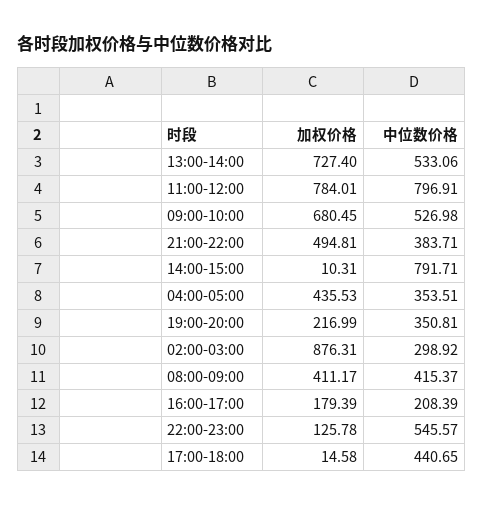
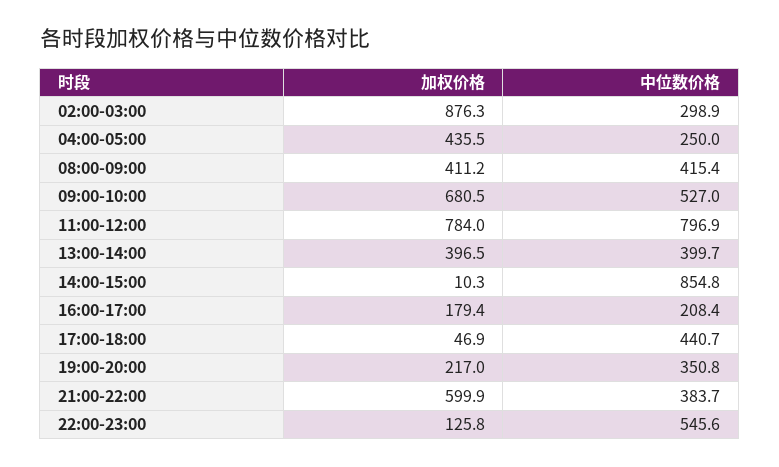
加权价格, 13:00-14:00: 727.4 -> 396.5
中位数价格, 13:00-14:00: 533.06 -> 399.7
加权价格, 21:00-22:00: 494.81 -> 599.9
中位数价格, 14:00-15:00: 791.71 -> 854.8
中位数价格, 04:00-05:00: 353.51 -> 250
加权价格, 17:00-18:00: 14.58 -> 46.9

